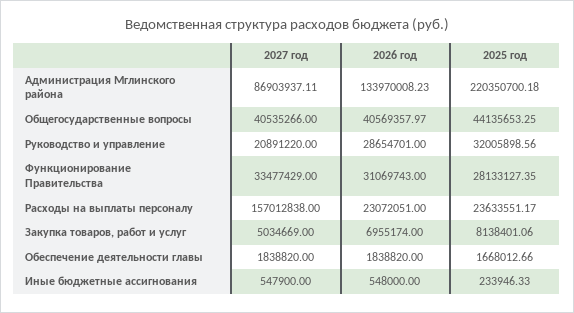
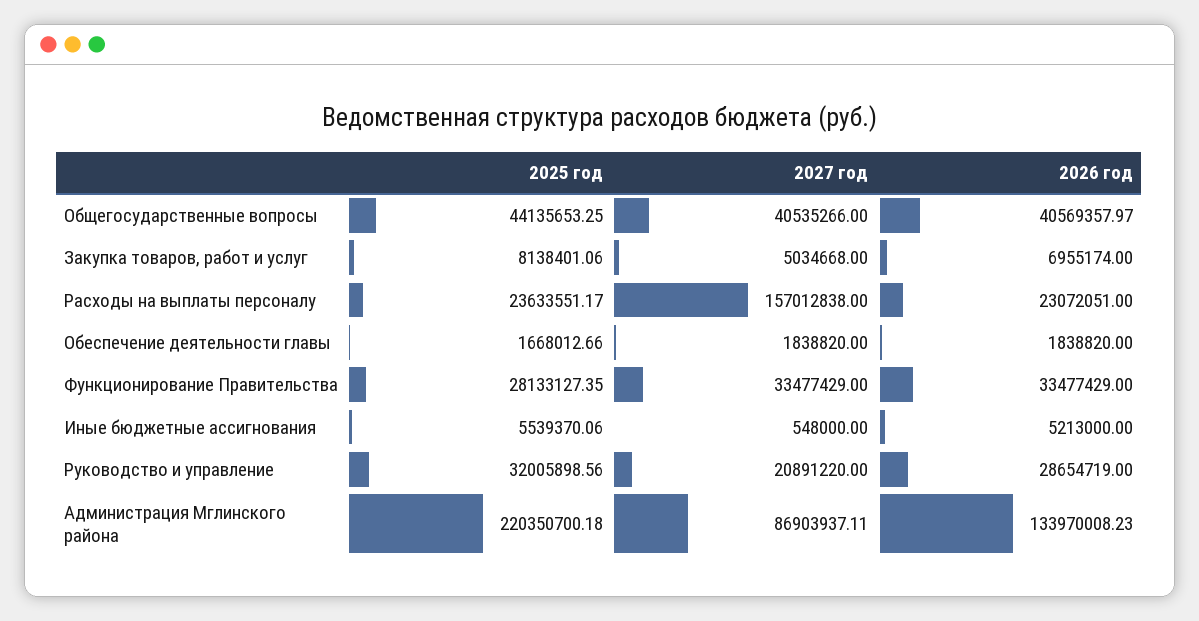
2026 год, Руководство и управление: 28654701 -> 28654719
2026 год, Функционирование Правительства: 31069743 -> 33477429
2027 год, Закупка товаров, работ и услуг: 5034669 -> 5034668
2027 год, Иные бюджетные ассигнования: 547900 -> 548000
2026 год, Иные бюджетные ассигнования: 548000 -> 5213000
2025 год, Иные бюджетные ассигнования: 233946.33 -> 5539370.06

